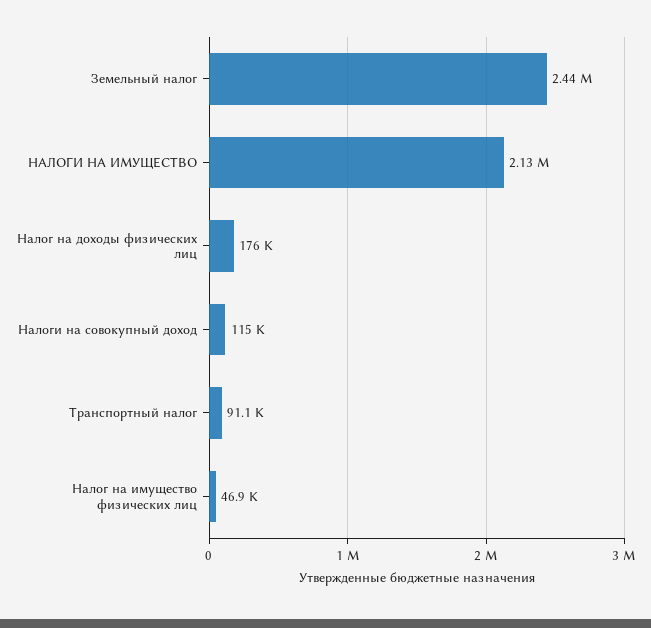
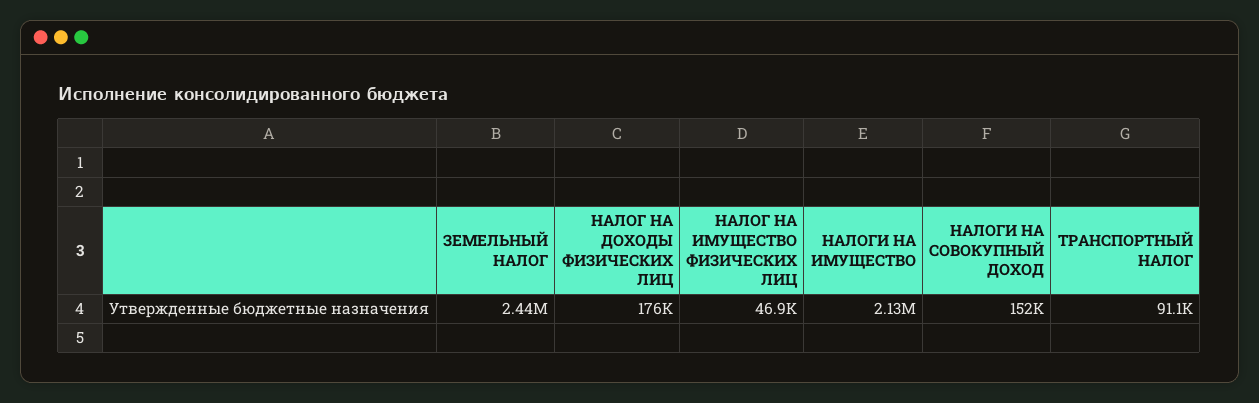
Налоги на совокупный доход: 115000 -> 152000

